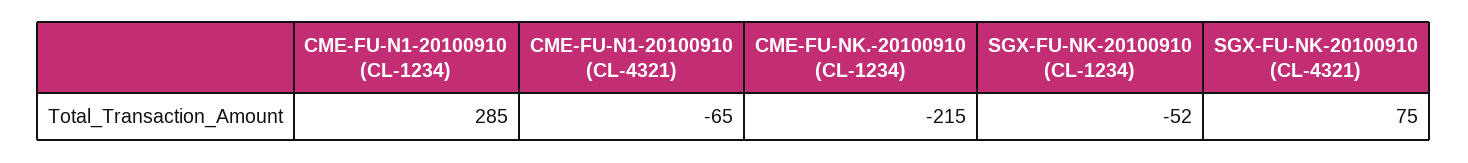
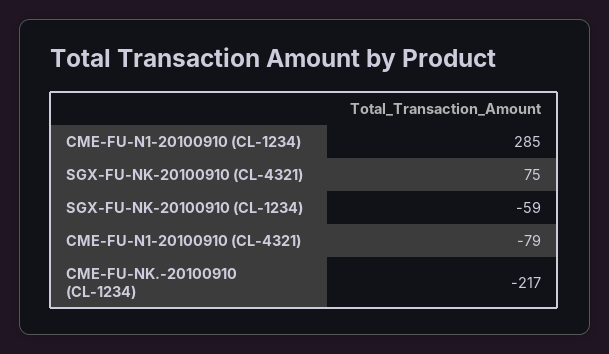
CME-FU-N1-20100910 (CL-4321): -65 -> -79
CME-FU-NK.-20100910 (CL-1234): -215 -> -217
SGX-FU-NK-20100910 (CL-1234): -52 -> -59

